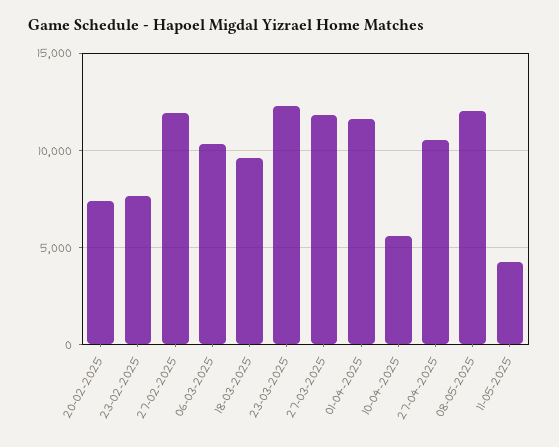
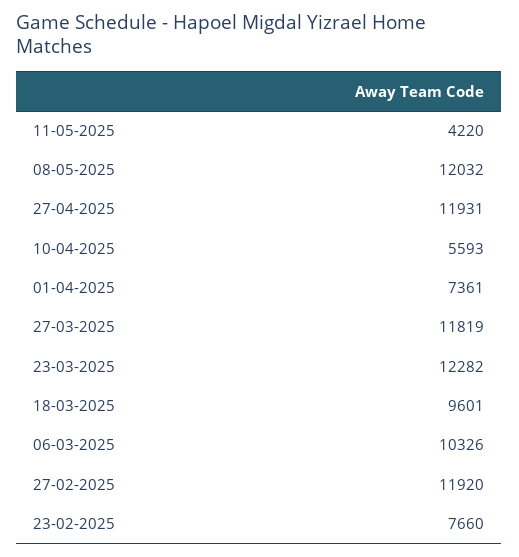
20-02-2025: 7500 -> none
01-04-2025: 11500 -> 7361
27-04-2025: 10500 -> 11931

